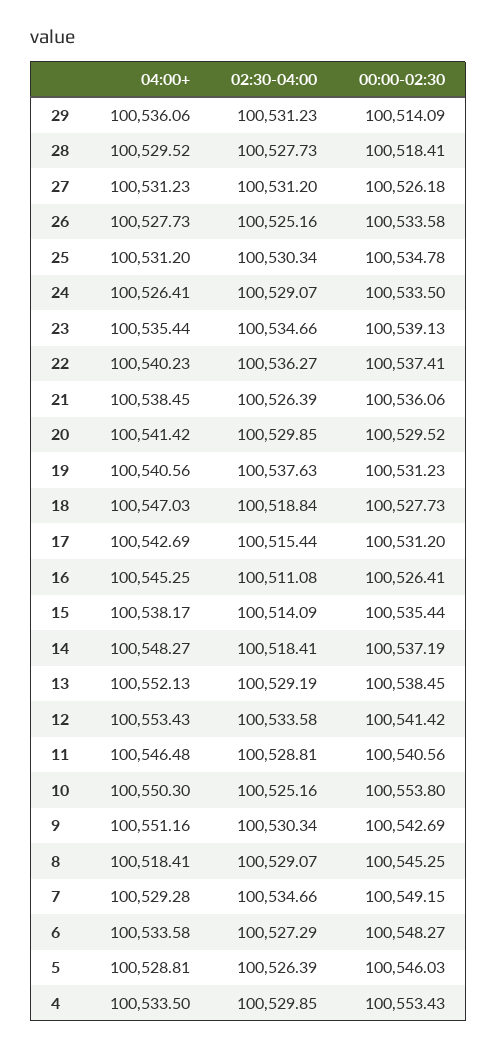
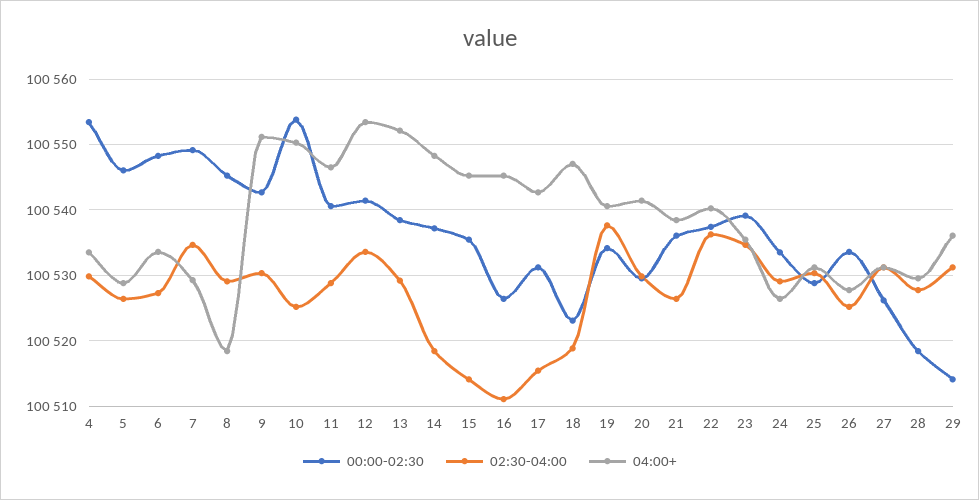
00:00-02:30, 25: 100534.78 -> 100529
00:00-02:30, 19: 100531.23 -> 100534
00:00-02:30, 18: 100527.73 -> 100523
04:00+, 15: 100538.17 -> 100545

